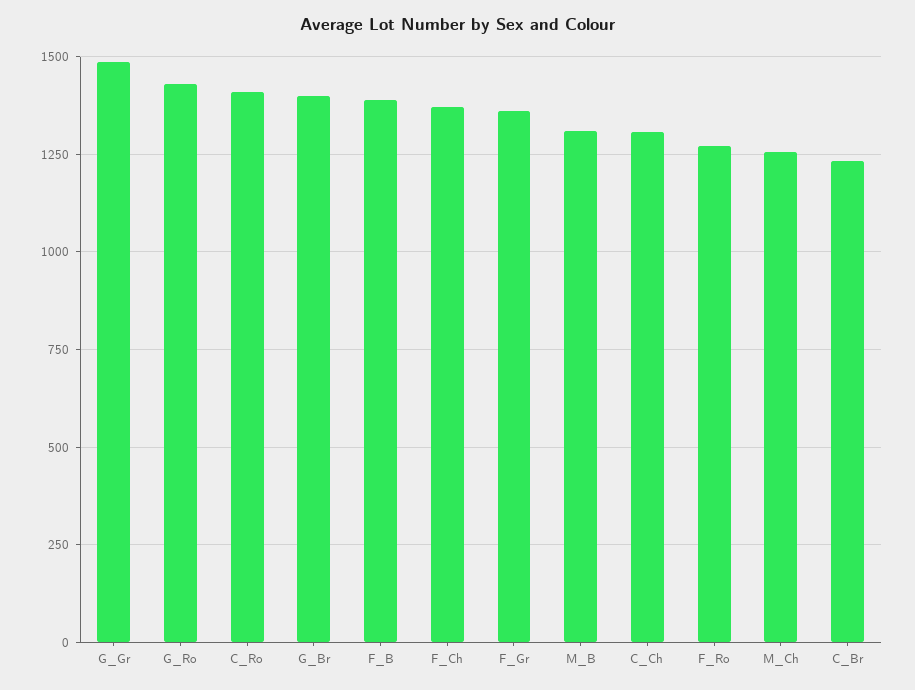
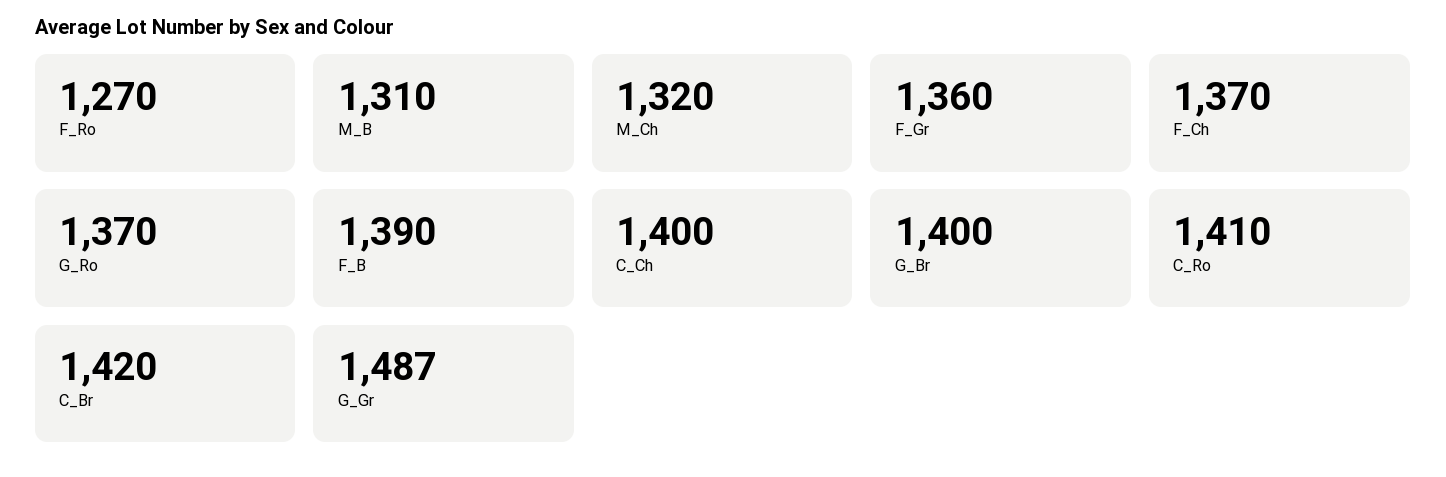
G_Ro: 1425 -> 1370
C_Ch: 1300 -> 1400
M_Ch: 1250 -> 1320
C_Br: 1225 -> 1420

